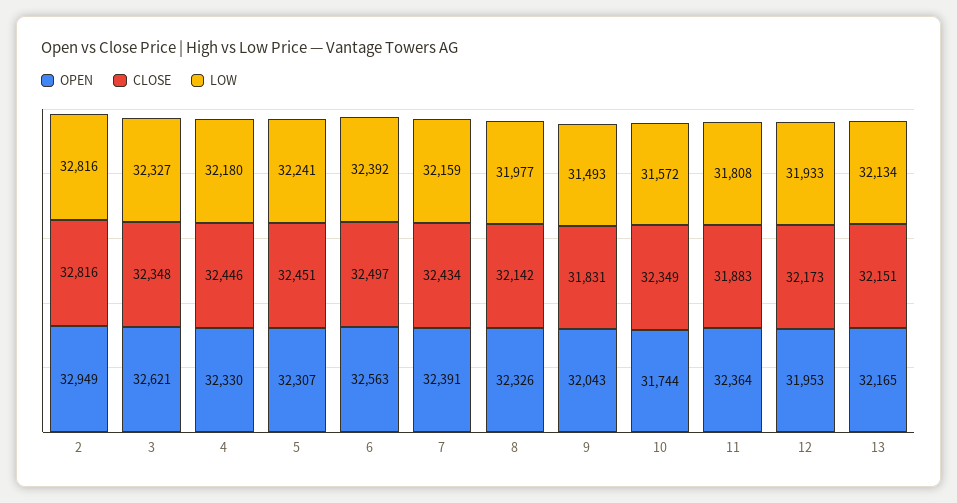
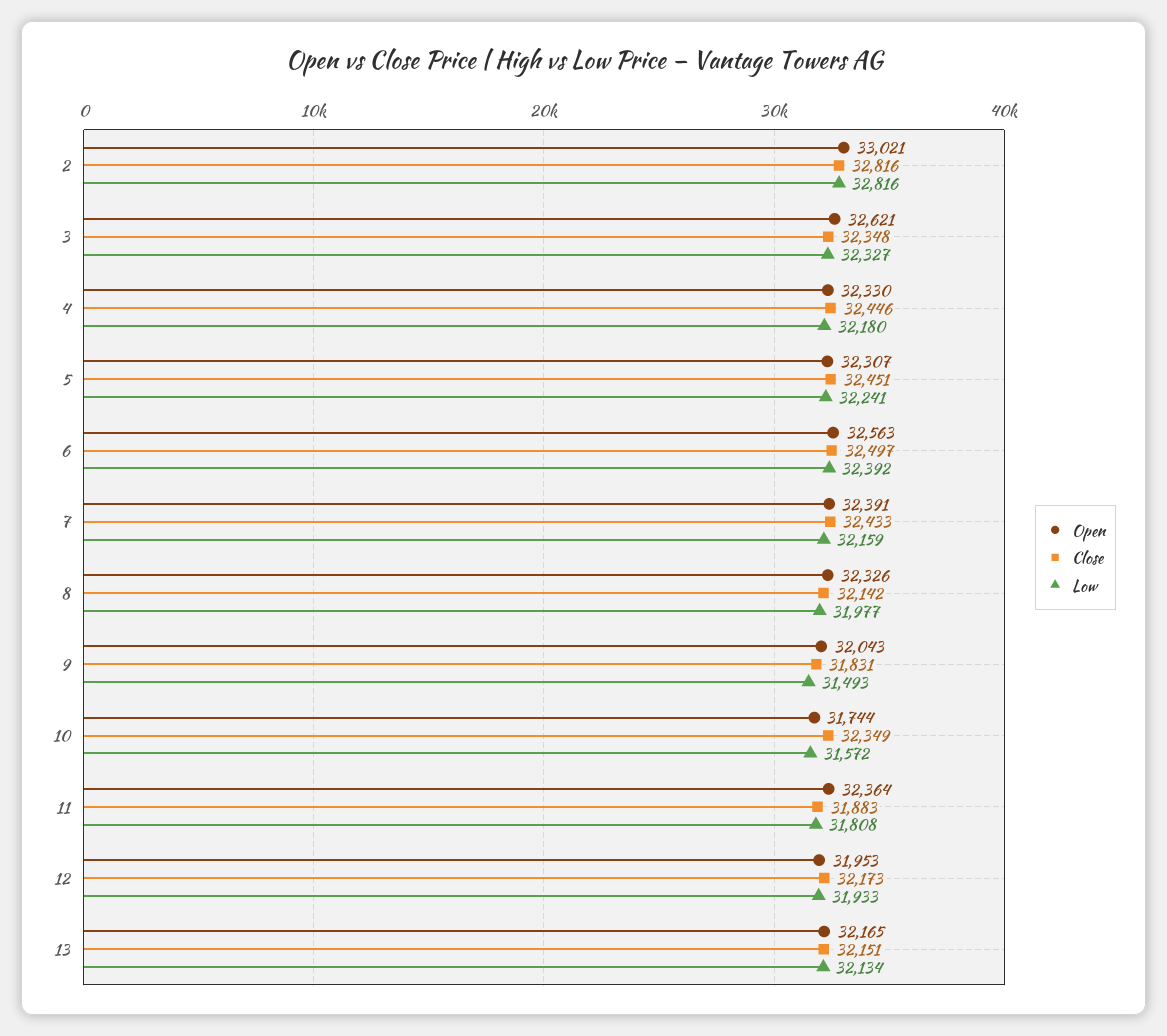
OPEN, 2: 32949 -> 33021
CLOSE, 7: 32434 -> 32433

